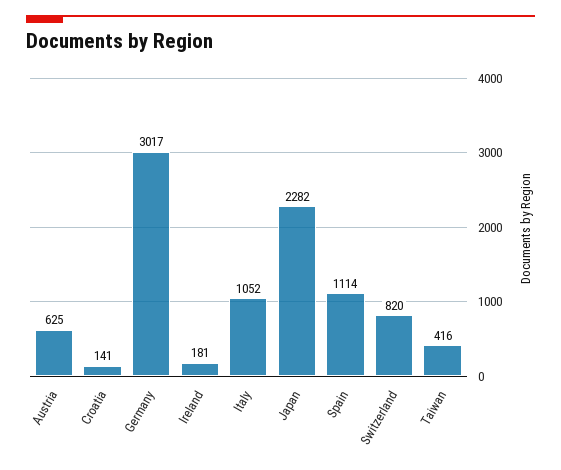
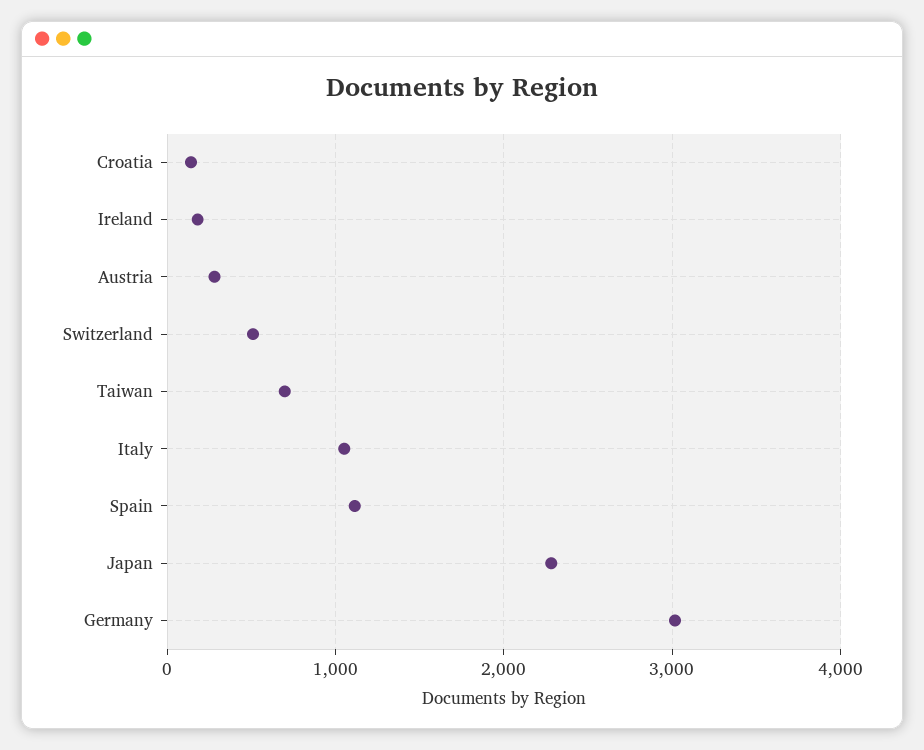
Austria: 625 -> 300
Switzerland: 820 -> 500
Taiwan: 416 -> 700

